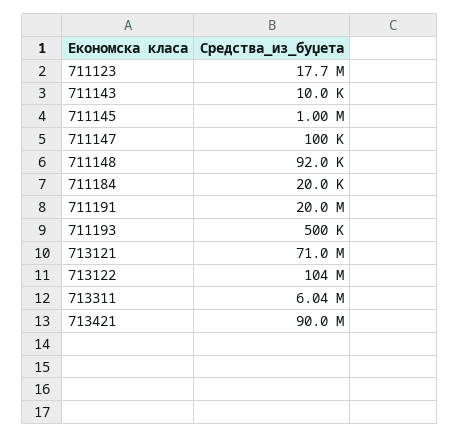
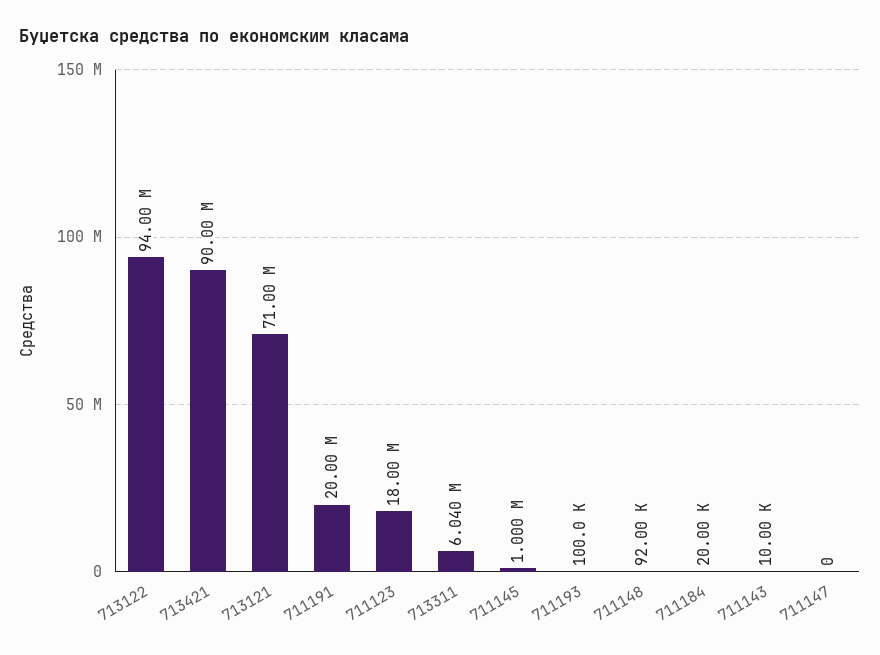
711123: 17700000 -> 18000000
711147: 100000 -> 0
711193: 500000 -> 100000
713122: 104000000 -> 94000000

